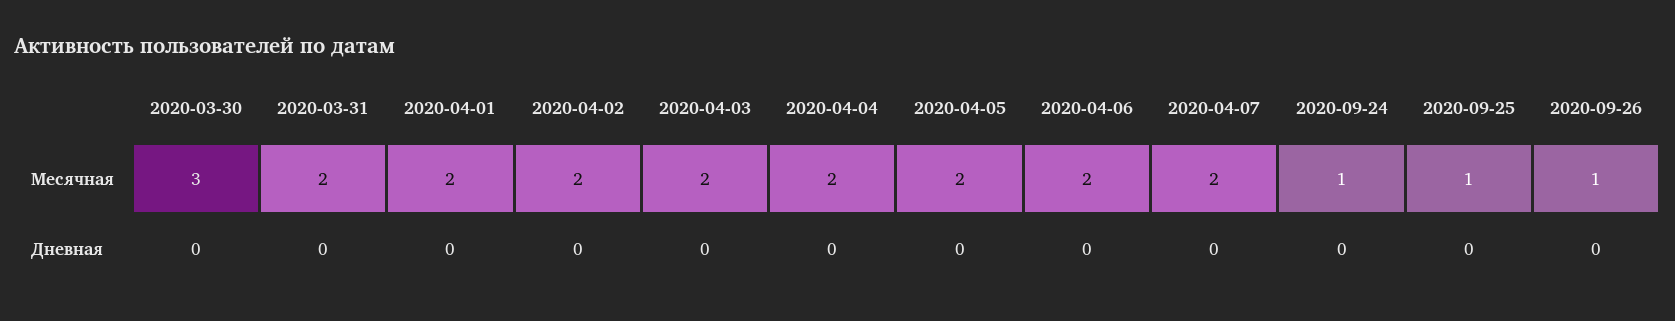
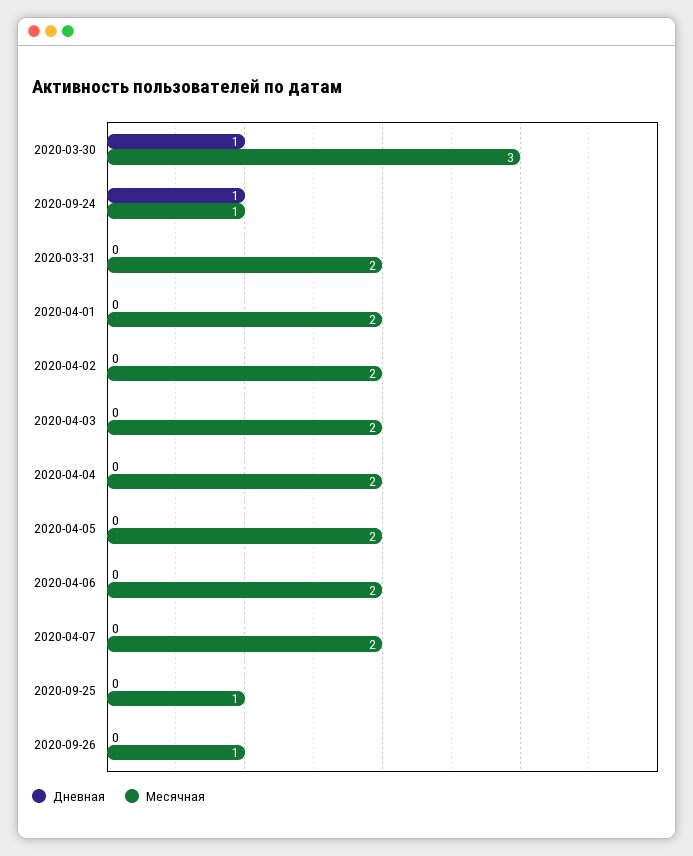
Дневная, 2020-03-30: 0 -> 1
Дневная, 2020-09-24: 0 -> 1

